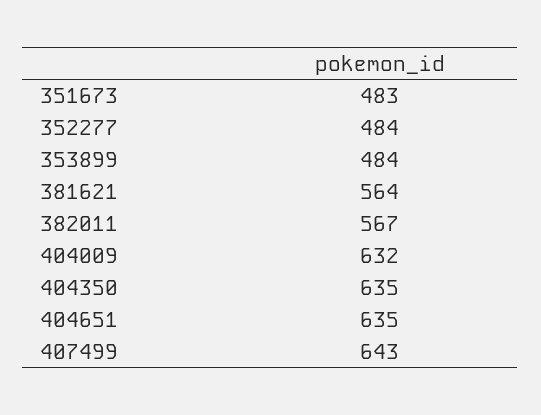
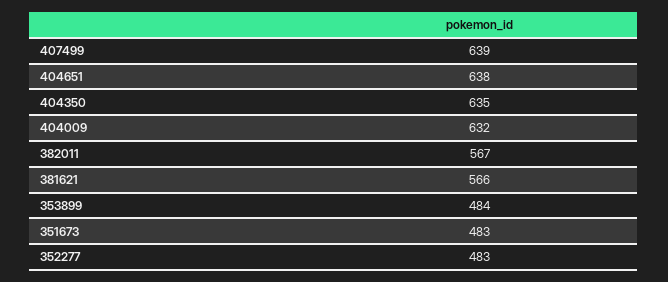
352277: 484 -> 483
381621: 564 -> 566
404651: 635 -> 638
407499: 643 -> 639

